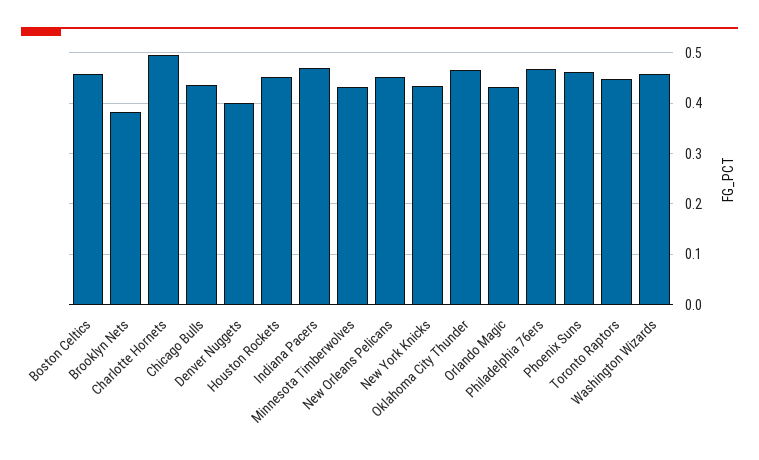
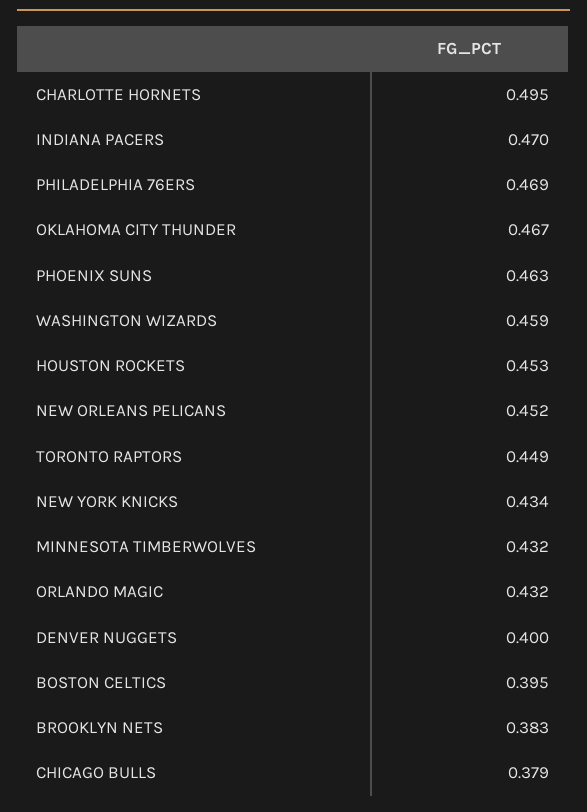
Boston Celtics: 0.46 -> 0.395
Chicago Bulls: 0.44 -> 0.379

